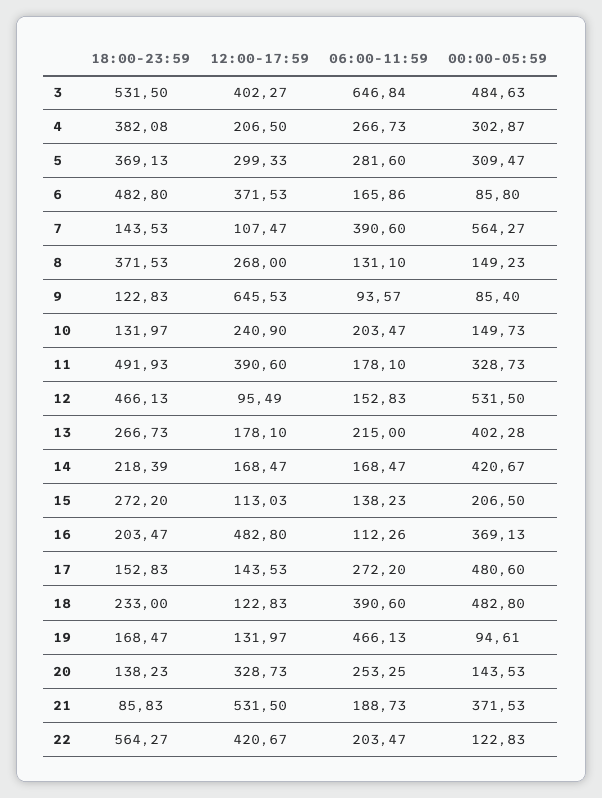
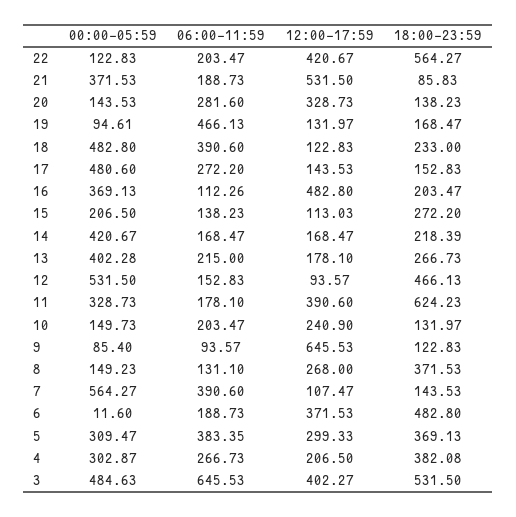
06:00-11:59, 3: 646.84 -> 645.53
06:00-11:59, 5: 281.6 -> 383.35
06:00-11:59, 6: 165.86 -> 188.73
00:00-05:59, 6: 85.8 -> 11.6
18:00-23:59, 11: 491.93 -> 624.23
12:00-17:59, 12: 95.49 -> 93.57
06:00-11:59, 20: 253.25 -> 281.6

